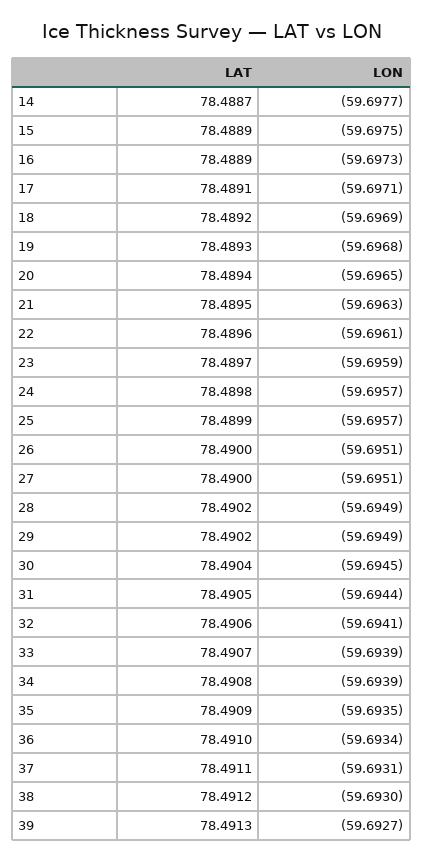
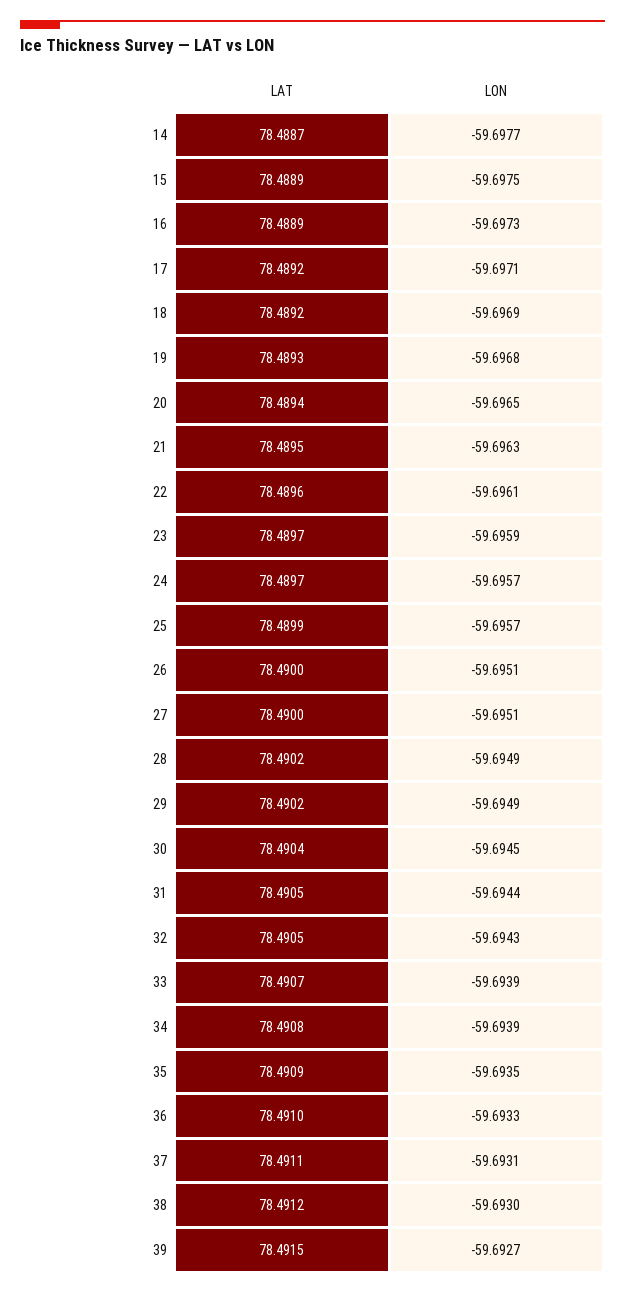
LAT, 17: 78.4891 -> 78.4892
LAT, 24: 78.4898 -> 78.4897
LAT, 32: 78.4906 -> 78.4905
LON, 32: -59.6941 -> -59.6943
LON, 36: -59.6934 -> -59.6933
LAT, 39: 78.4913 -> 78.4915

